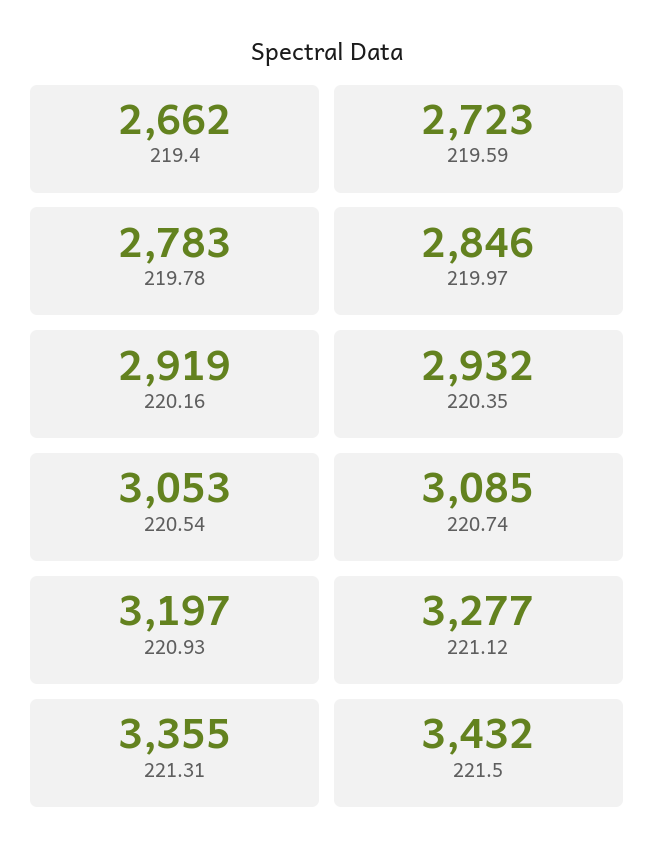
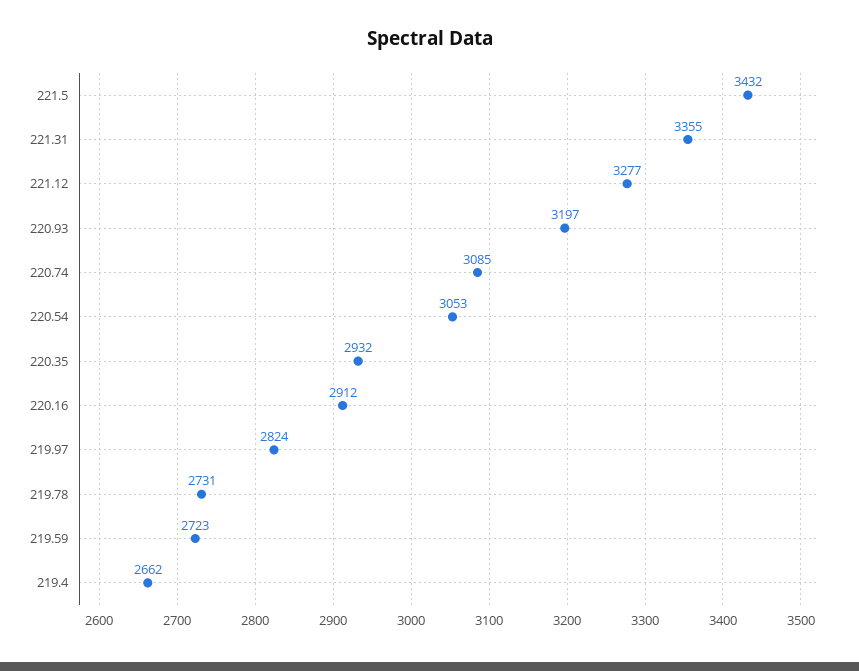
219.78: 2783 -> 2731
219.97: 2846 -> 2824
220.16: 2919 -> 2912

